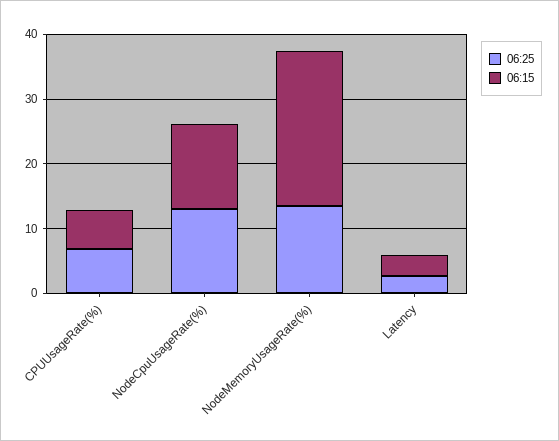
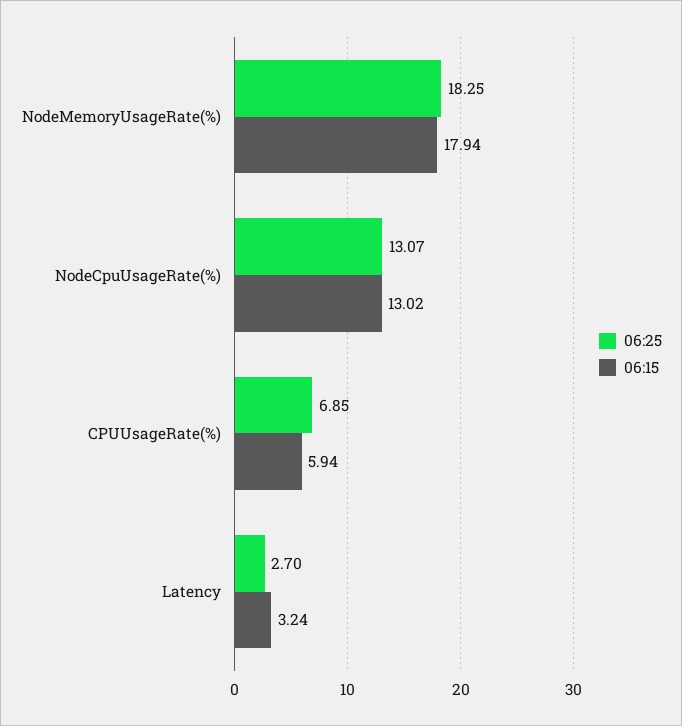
06:25, NodeMemoryUsageRate(%): 14 -> 18.25
06:15, NodeMemoryUsageRate(%): 24 -> 17.94

